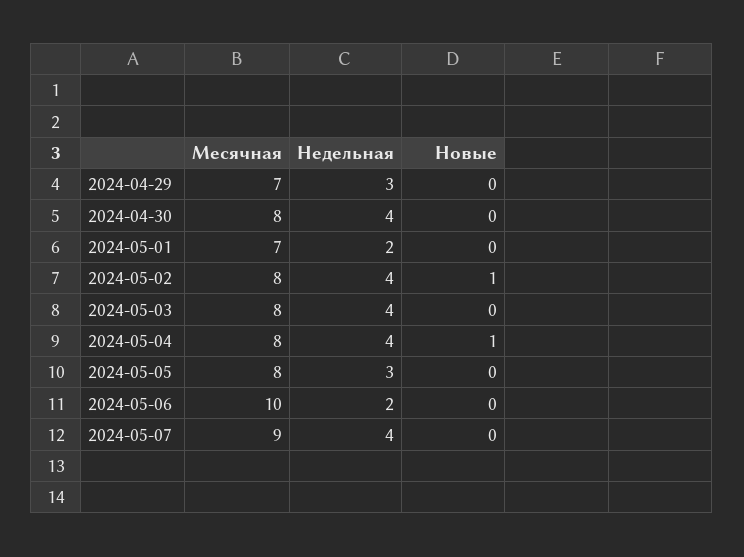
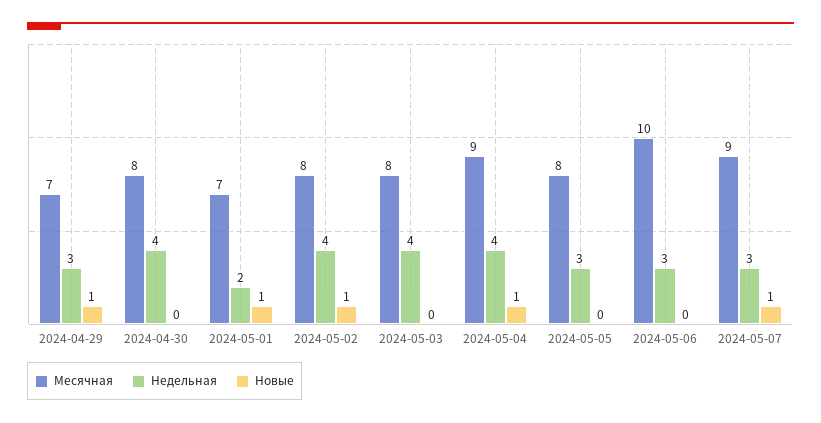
Новые, 2024-04-29: 0 -> 1
Новые, 2024-05-01: 0 -> 1
Месячная, 2024-05-04: 8 -> 9
Недельная, 2024-05-06: 2 -> 3
Недельная, 2024-05-07: 4 -> 3
Новые, 2024-05-07: 0 -> 1

